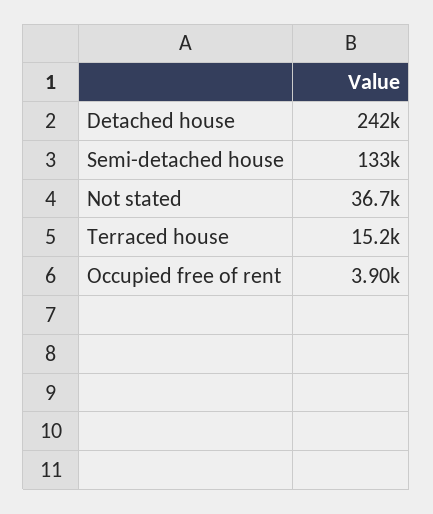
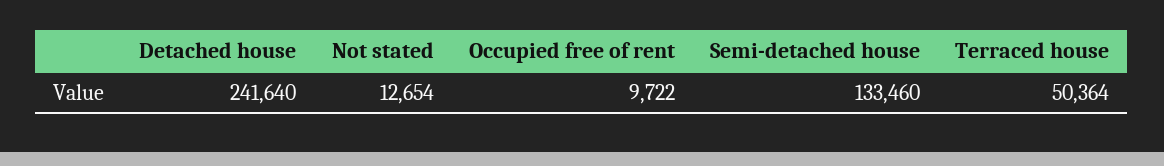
Not stated: 36700 -> 12654
Terraced house: 15200 -> 50364
Occupied free of rent: 3900 -> 9722

